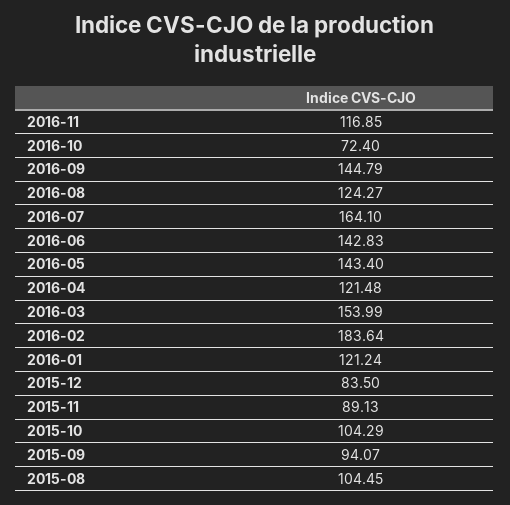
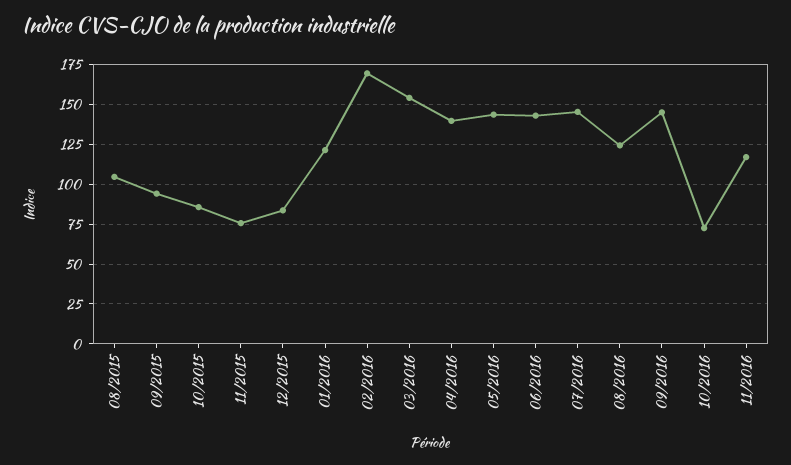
2016-07: 164.1 -> 145
2016-04: 121.48 -> 140
2016-02: 183.64 -> 170
2015-11: 89.13 -> 75
2015-10: 104.29 -> 85

